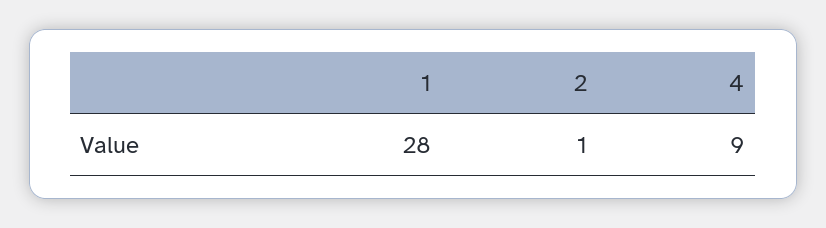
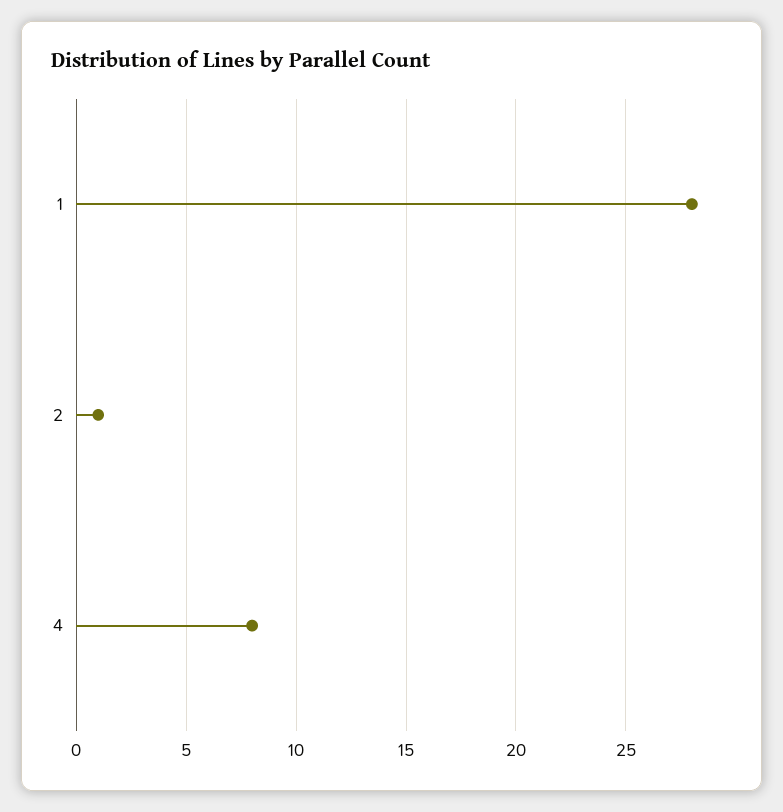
4: 9 -> 8

